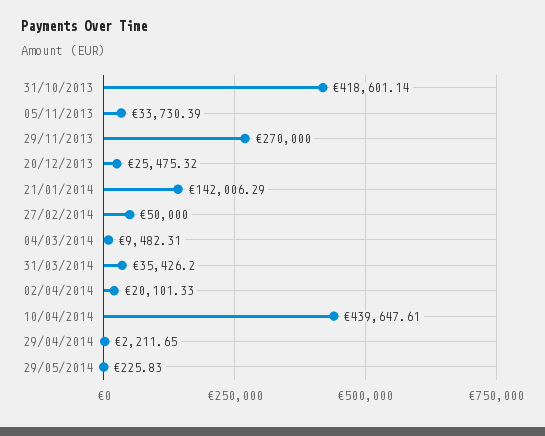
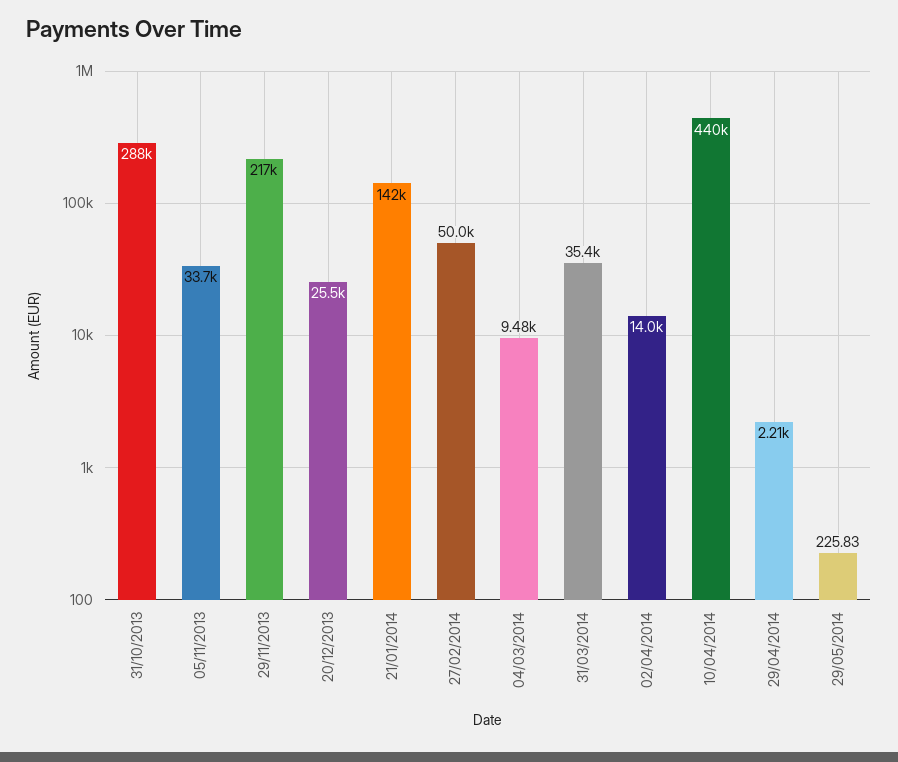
31/10/2013: 418601.14 -> 288000
29/11/2013: 270000 -> 217000
02/04/2014: 20101.33 -> 14000

